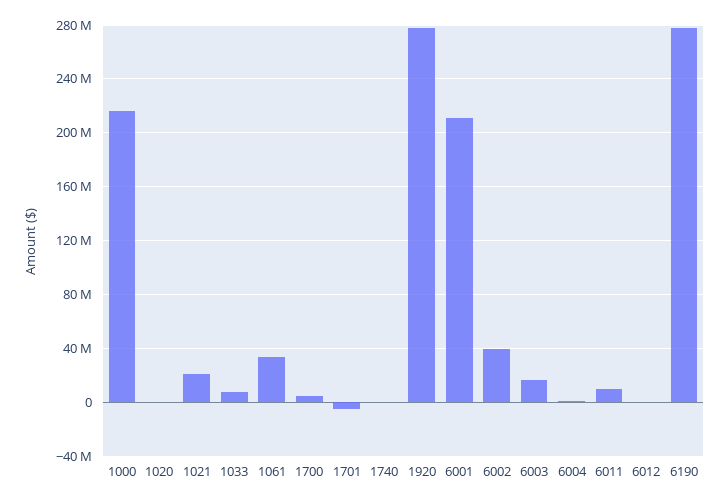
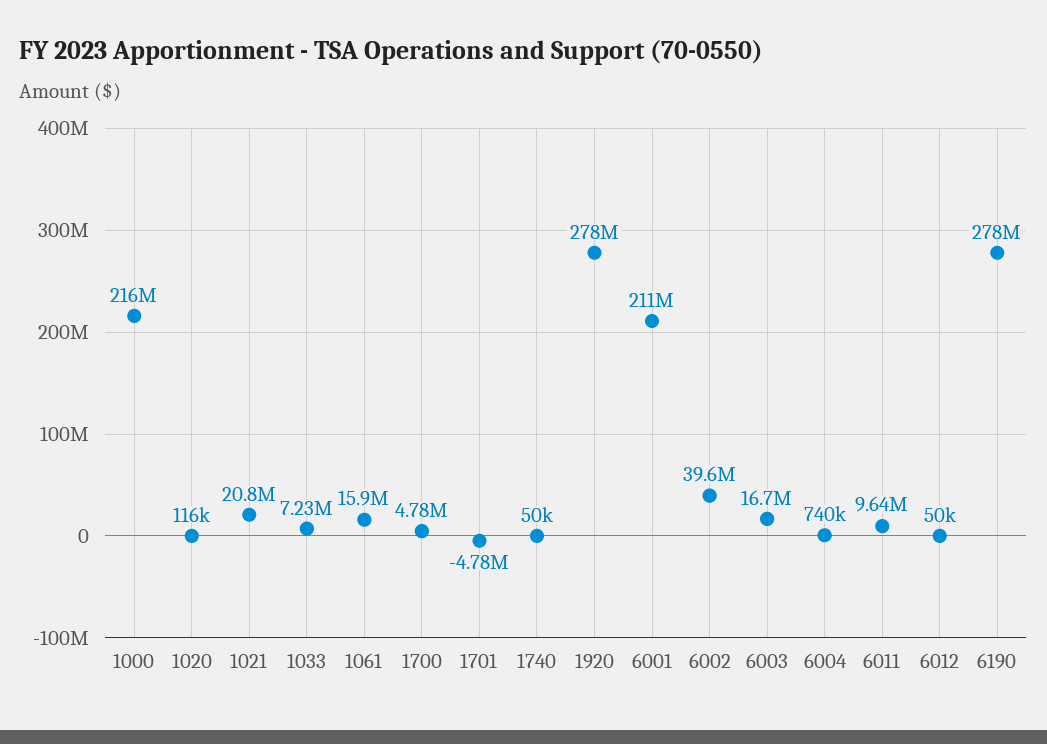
1061: 35000000 -> 15900000

